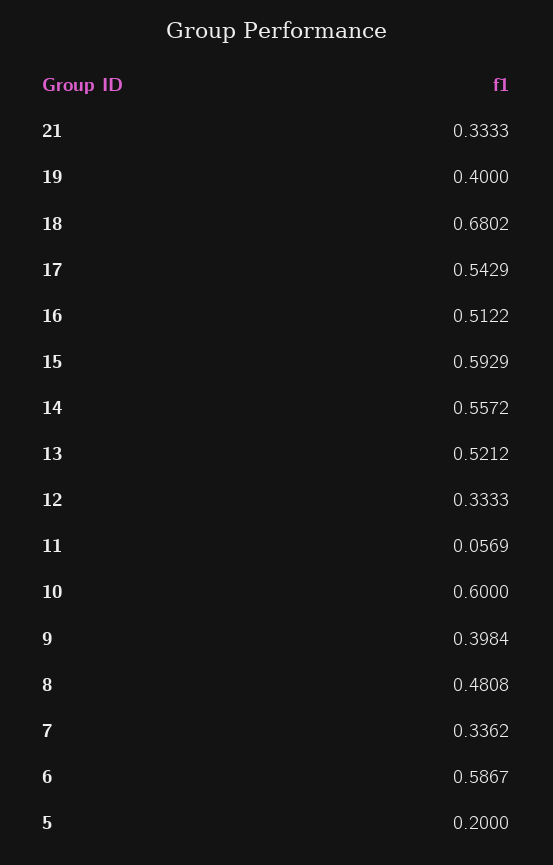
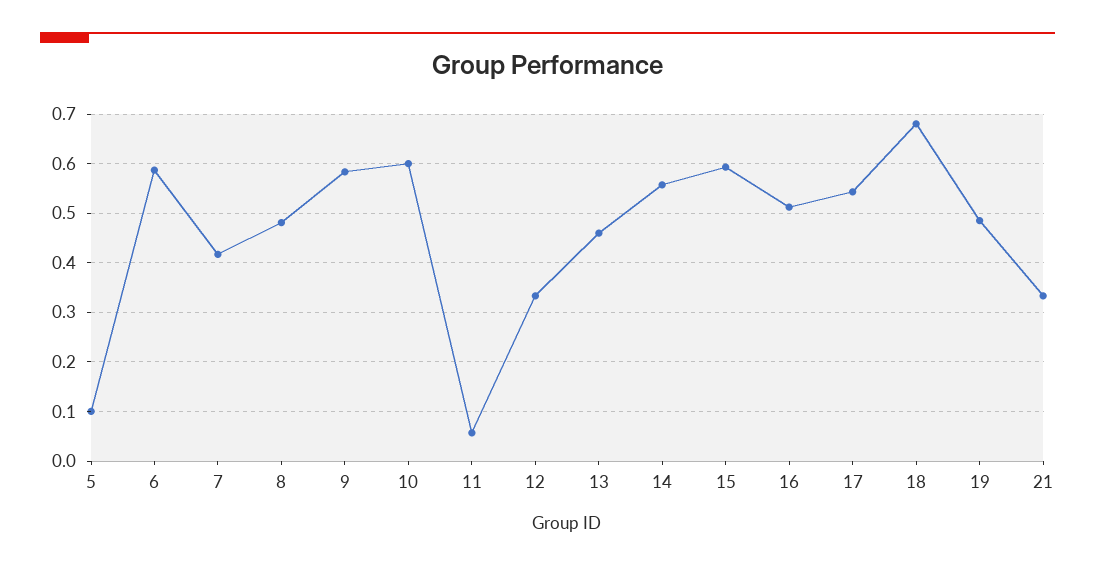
19: 0.4 -> 0.48
13: 0.5212 -> 0.46
9: 0.3984 -> 0.58
7: 0.3362 -> 0.42
5: 0.2 -> 0.1

